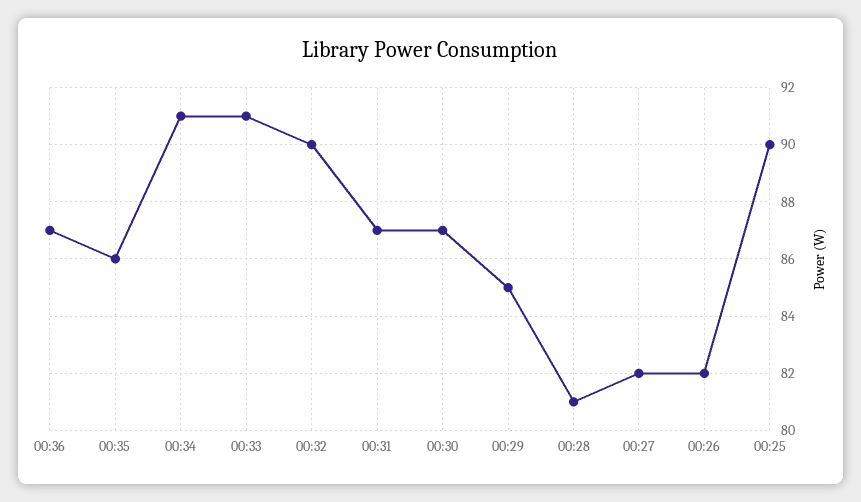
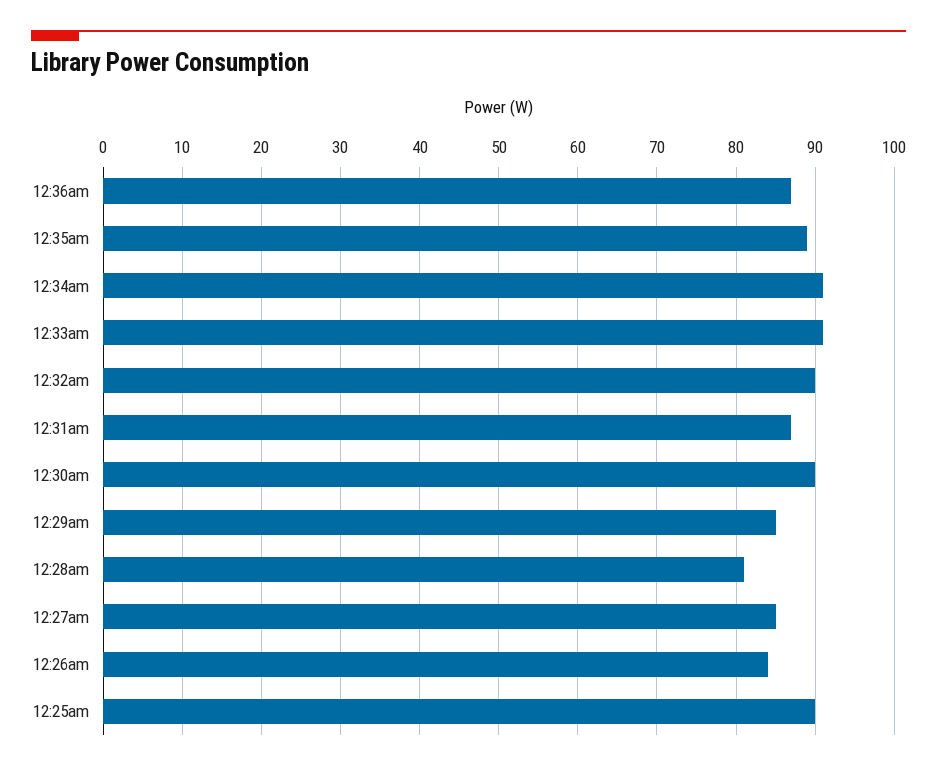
00:35: 86 -> 89
00:30: 87 -> 90
00:27: 82 -> 85
00:26: 82 -> 84

